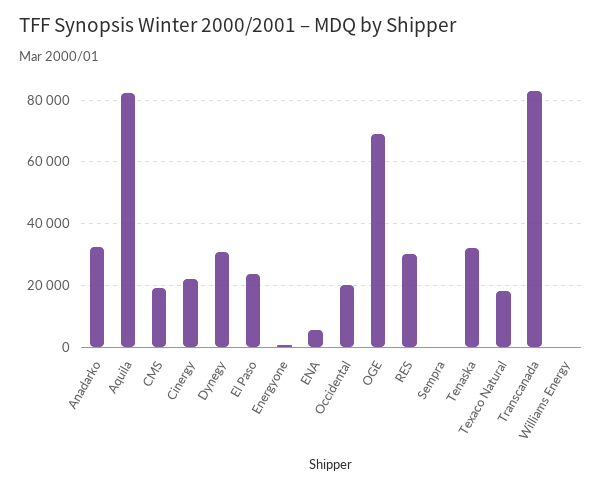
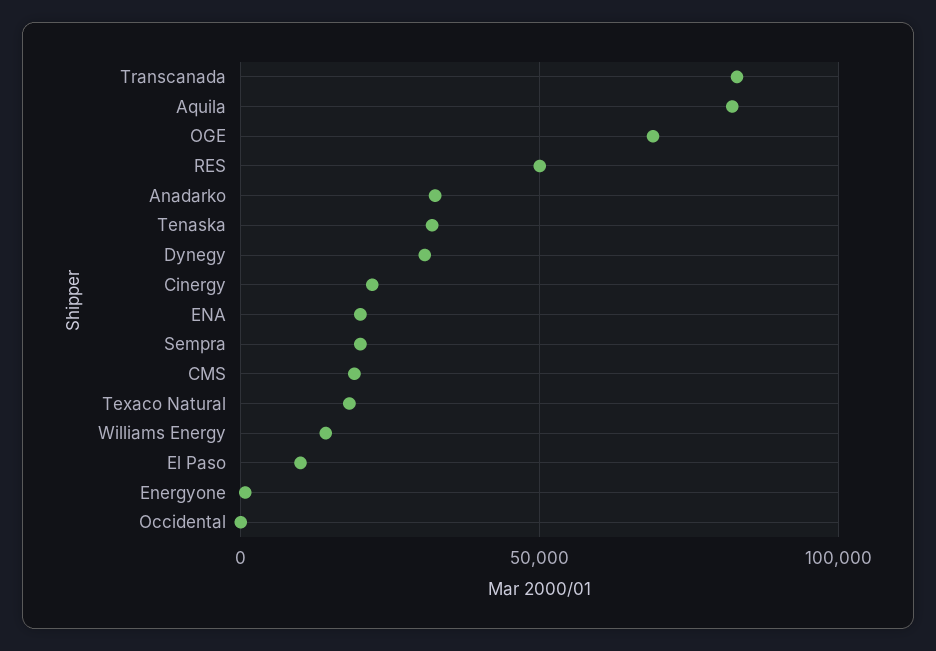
El Paso: 24000 -> 10000
ENA: 6000 -> 20000
Occidental: 20000 -> 0
RES: 30000 -> 50000
Sempra: 0 -> 20000
Williams Energy: 0 -> 15000

